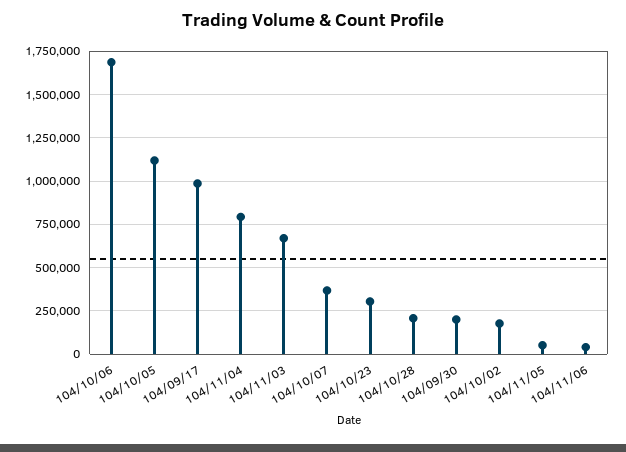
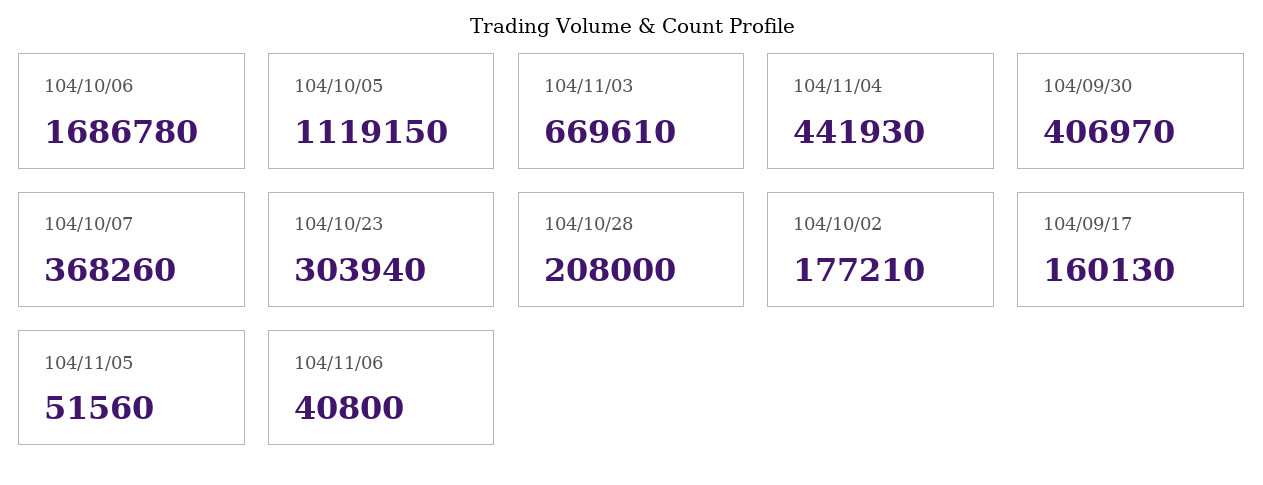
104/09/17: 1000000 -> 160130
104/11/04: 800000 -> 441930
104/09/30: 200000 -> 406970

